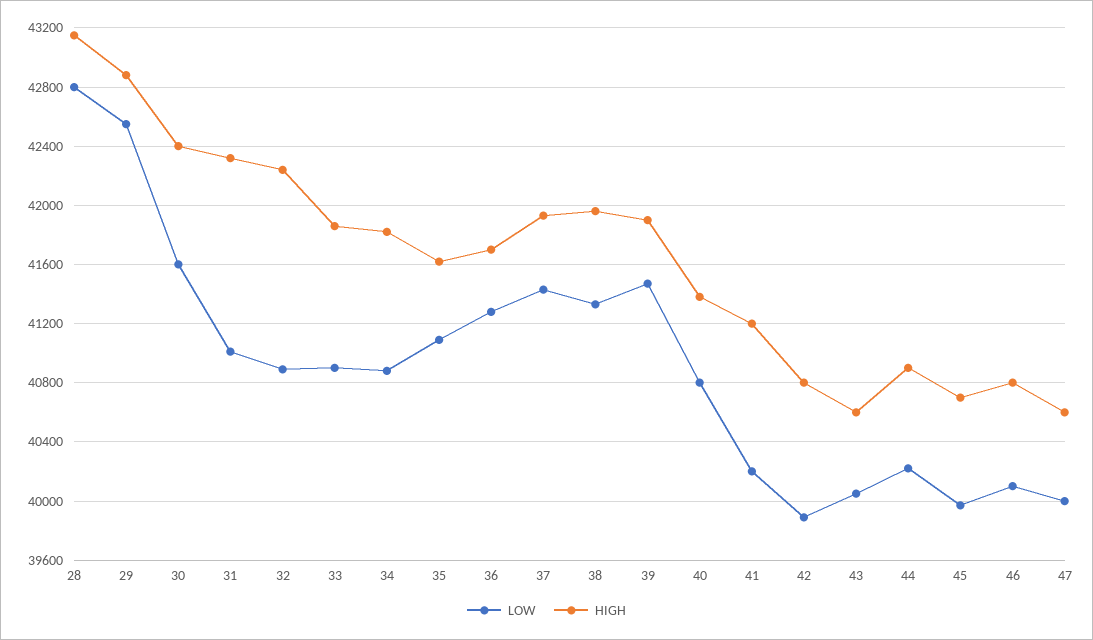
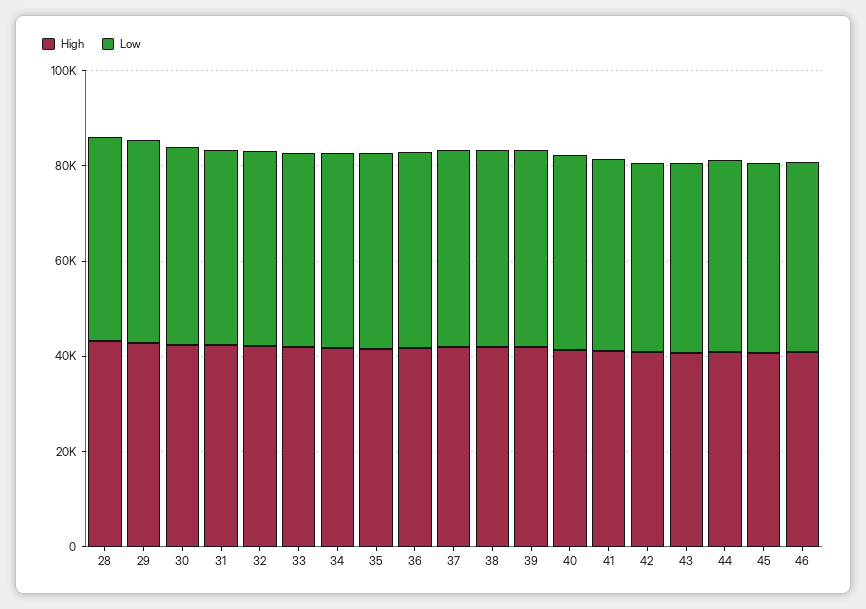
LOW, 47: 40000 -> none
HIGH, 47: 40600 -> none

